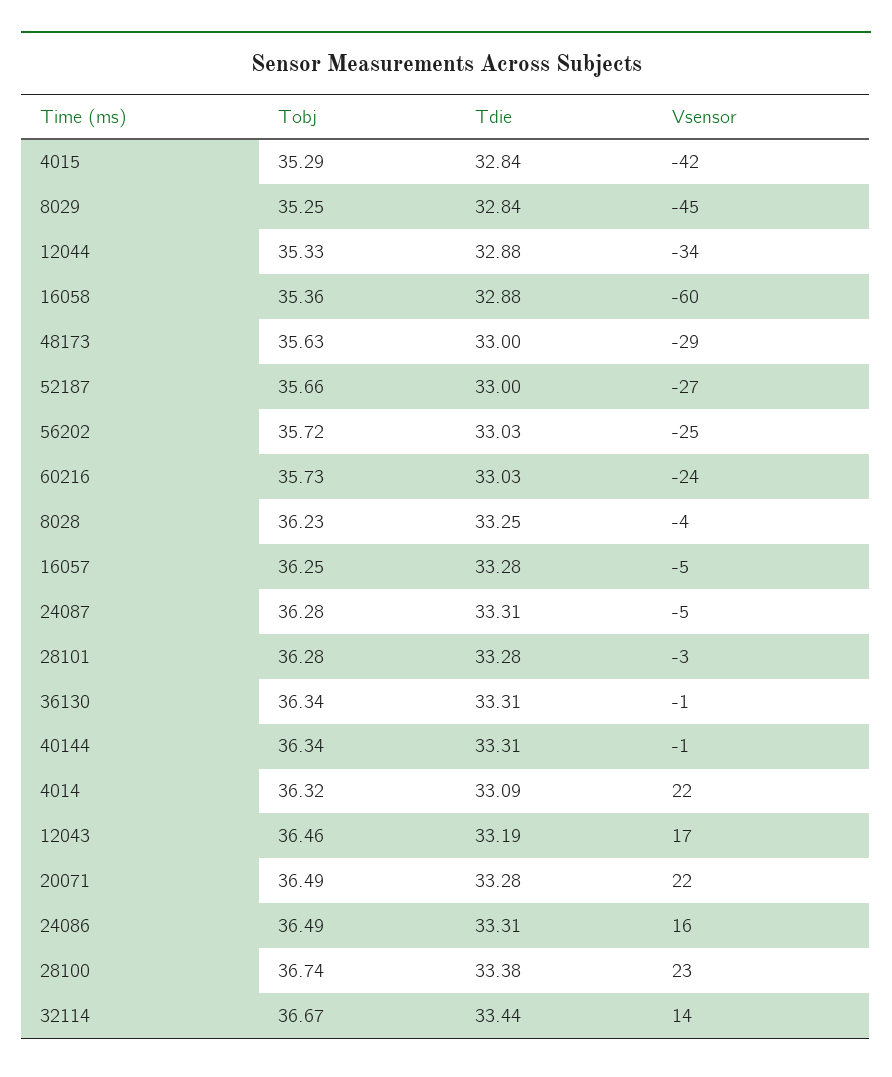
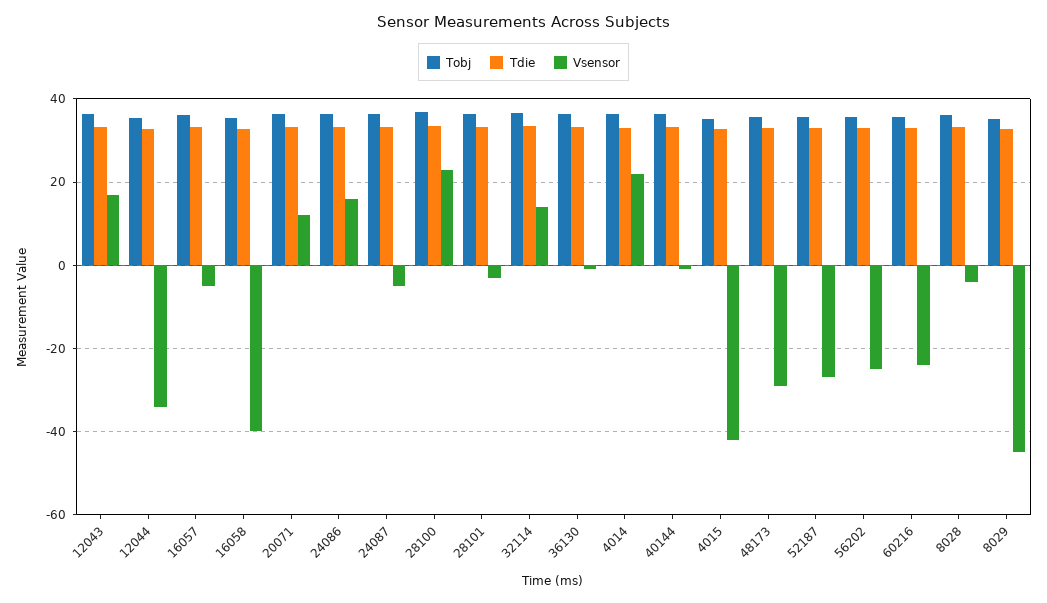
Vsensor, 16058: -60 -> -40
Vsensor, 20071: 22 -> 12

